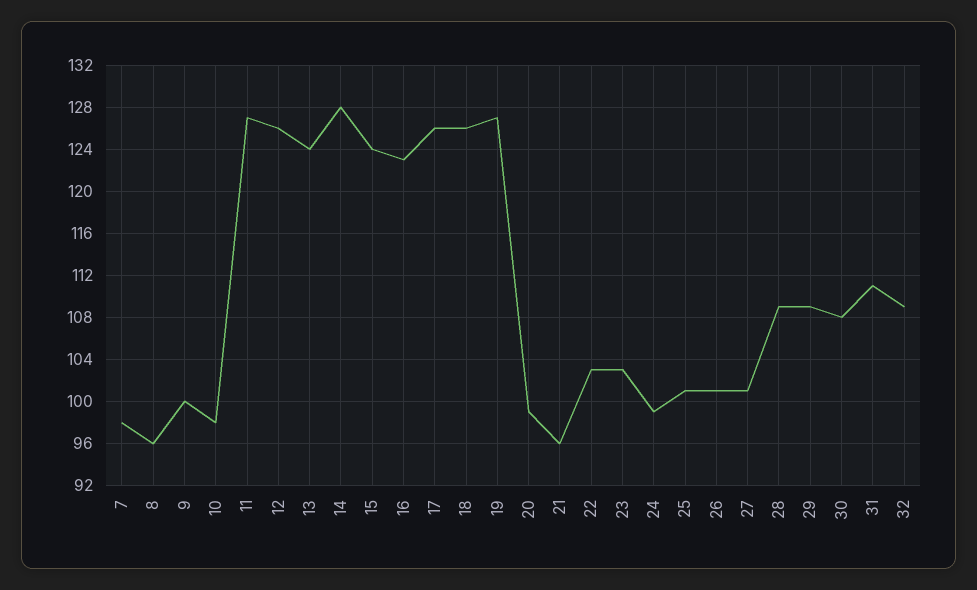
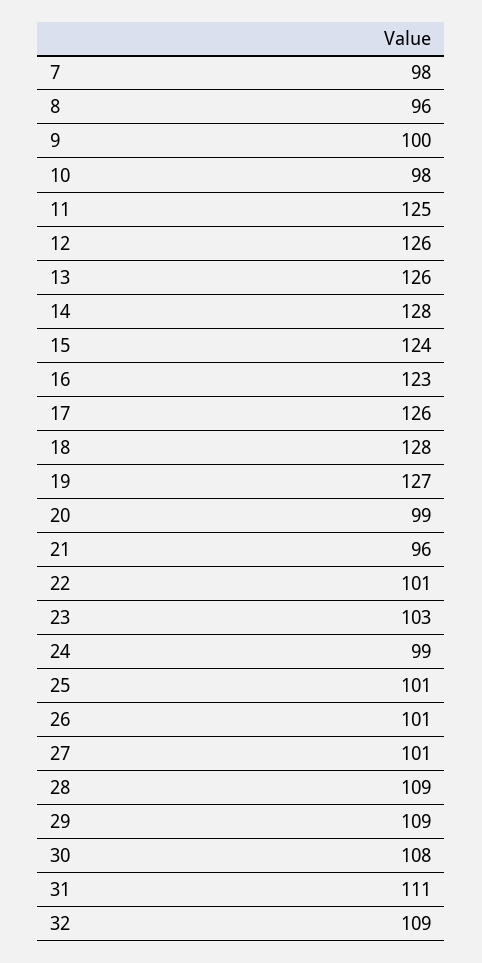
11: 127 -> 125
13: 124 -> 126
18: 126 -> 128
22: 103 -> 101

